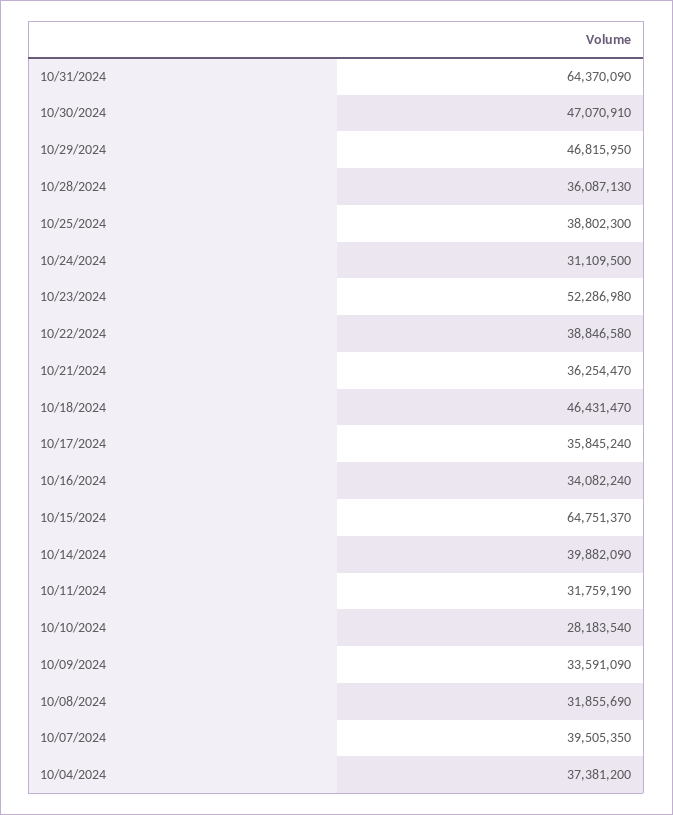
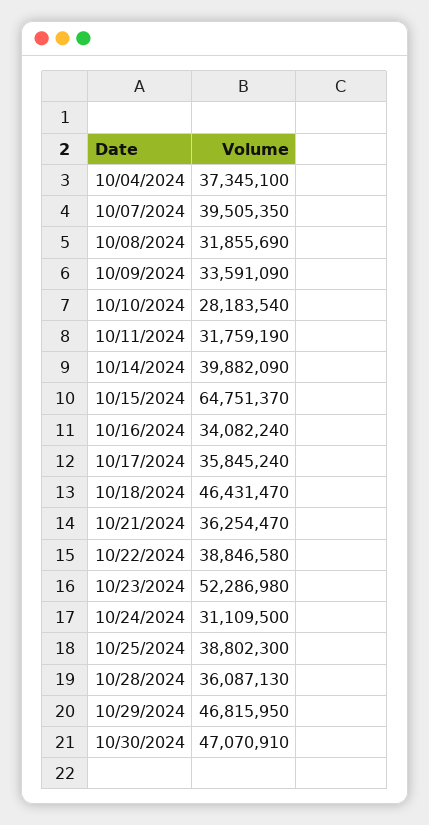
10/31/2024: 64370090 -> none
10/04/2024: 37381200 -> 37345100

